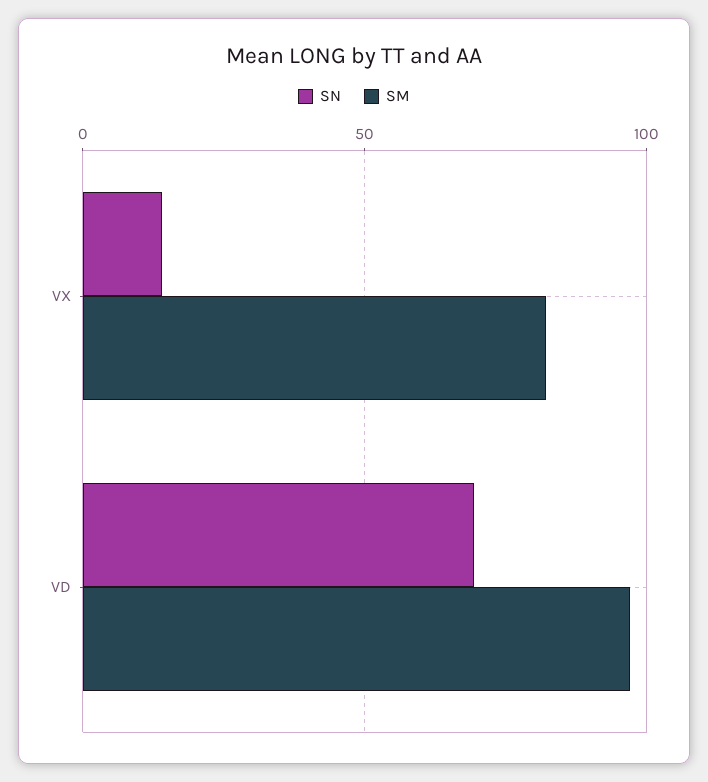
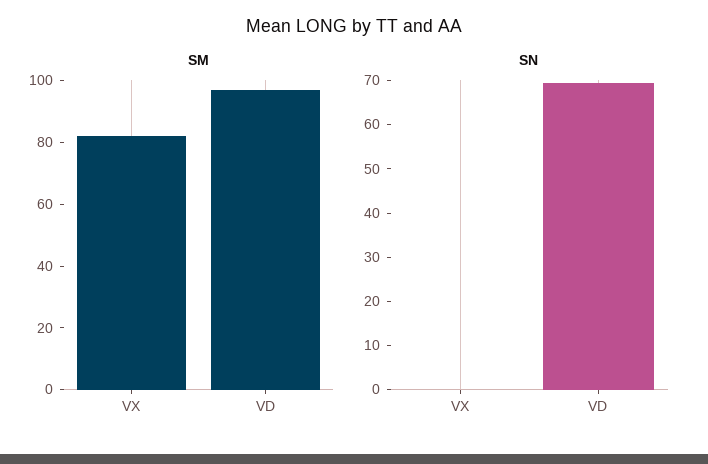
SN, VX: 15 -> 0

